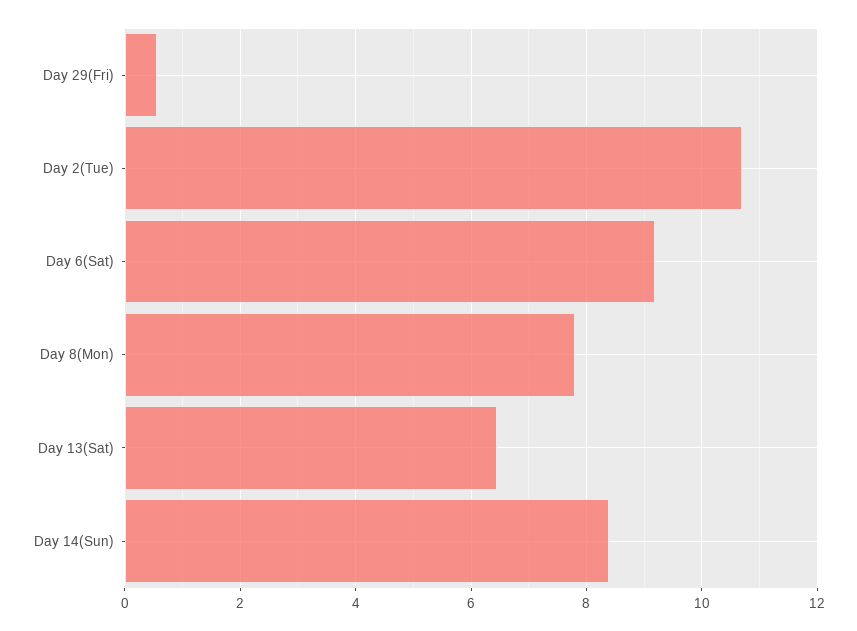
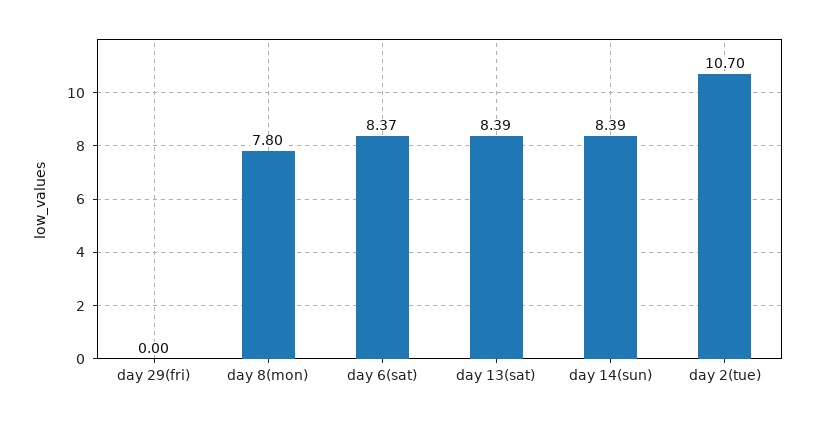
Day 29(Fri): 0.6 -> 0
Day 6(Sat): 9.2 -> 8.37
Day 13(Sat): 6.4 -> 8.39

